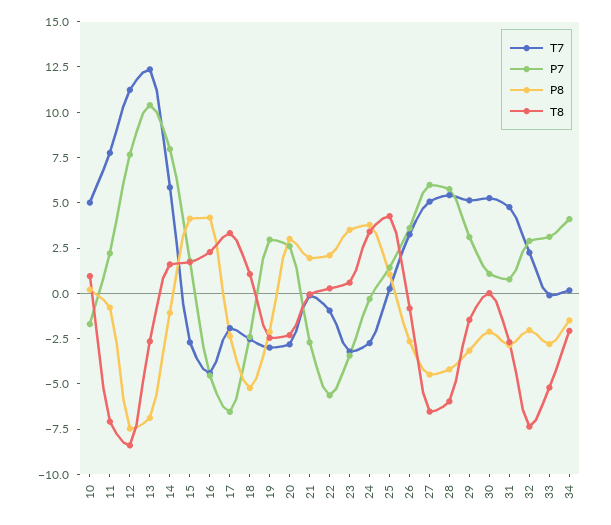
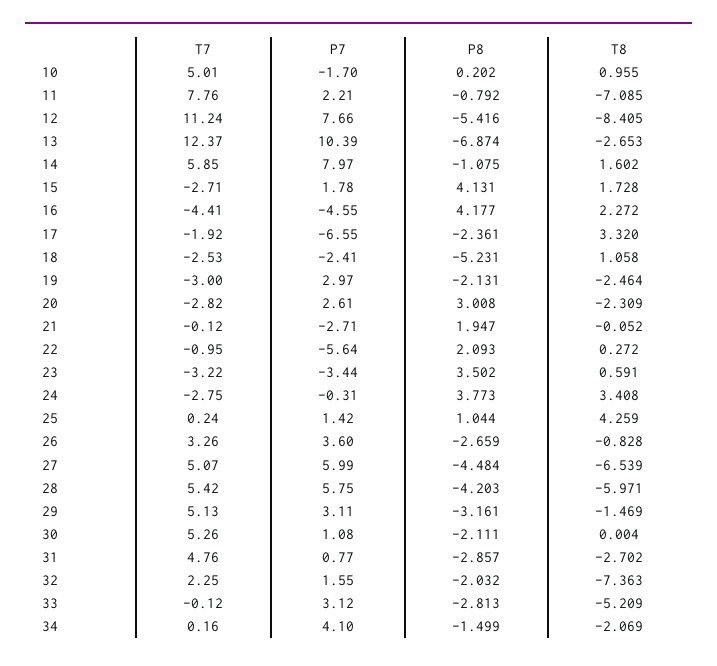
P8, 12: -7.5 -> -5.416
P7, 32: 3 -> 1.55

